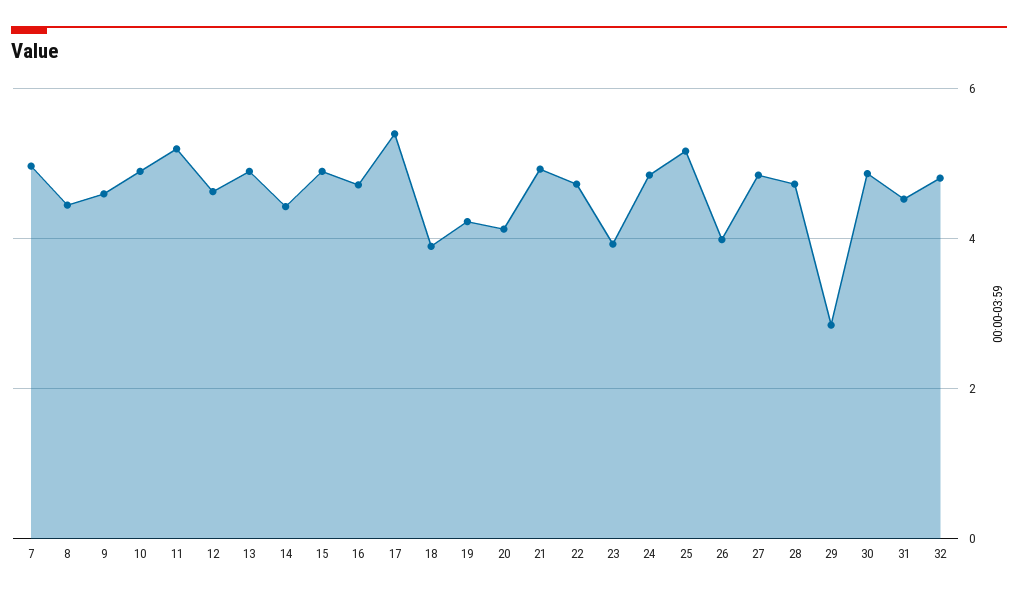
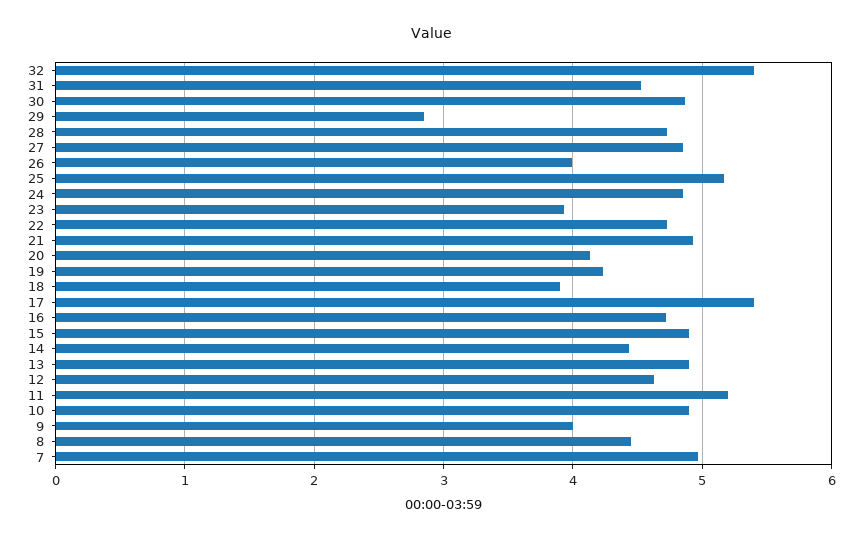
9: 4.6 -> 4
32: 4.8 -> 5.4

